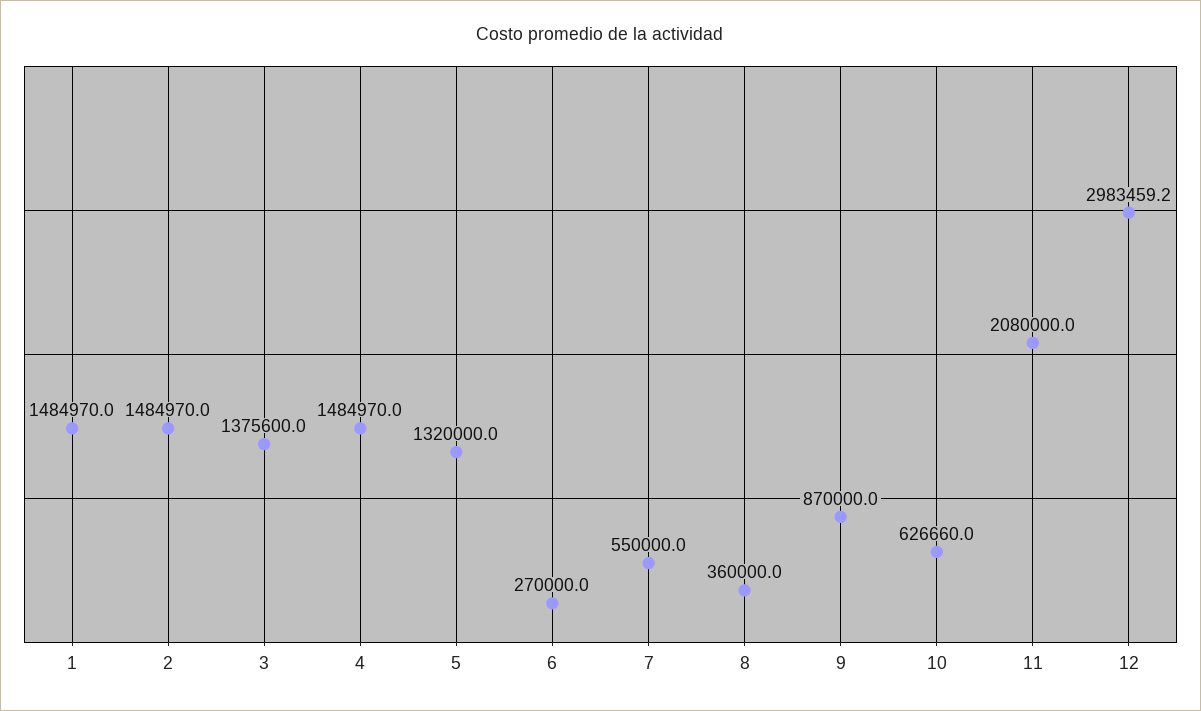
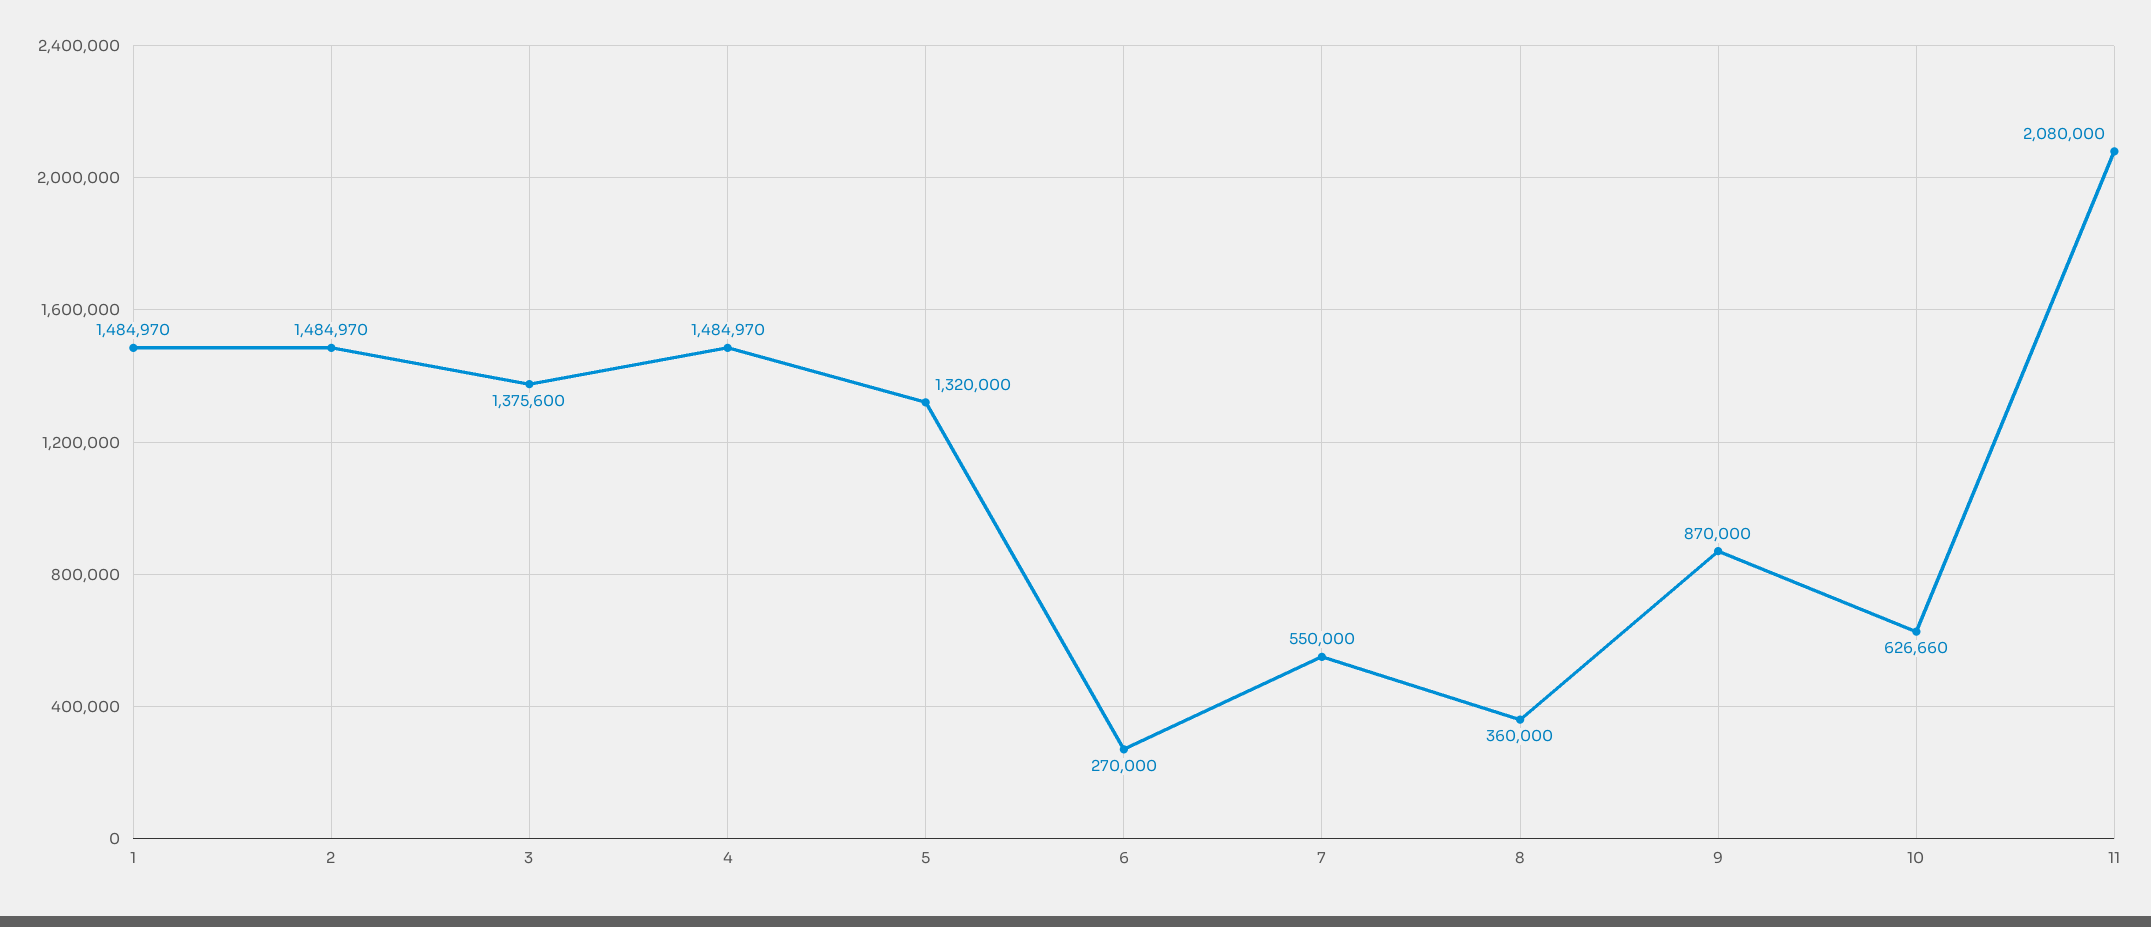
12: 2983459.2 -> none

